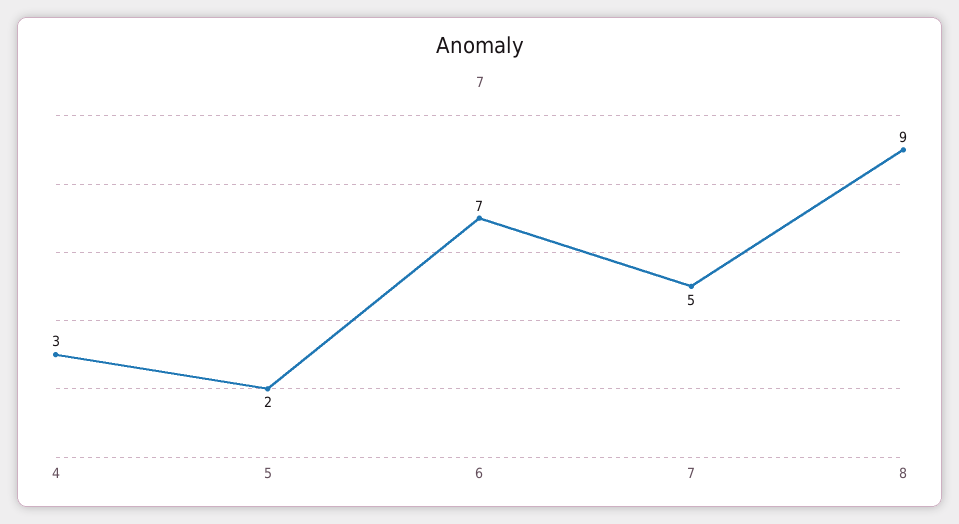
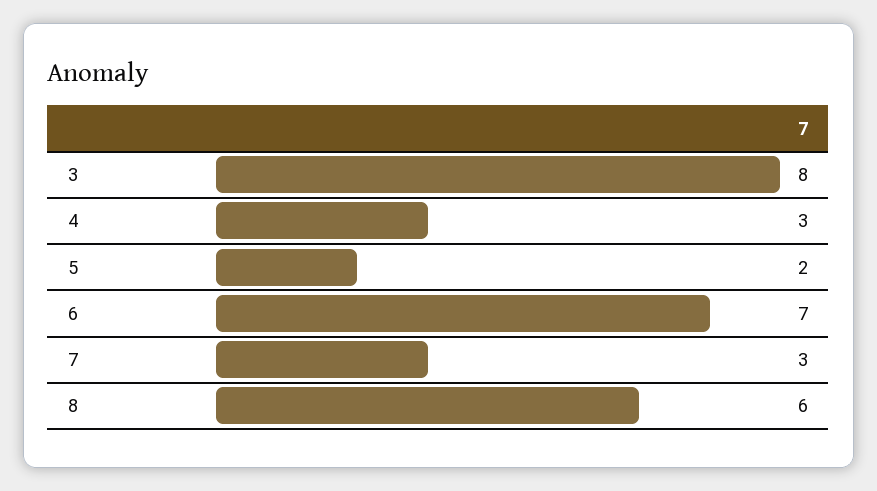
7: 5 -> 3
8: 9 -> 6
3: none -> 8

